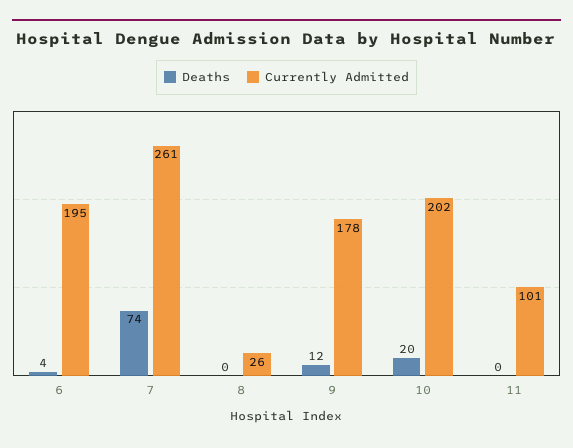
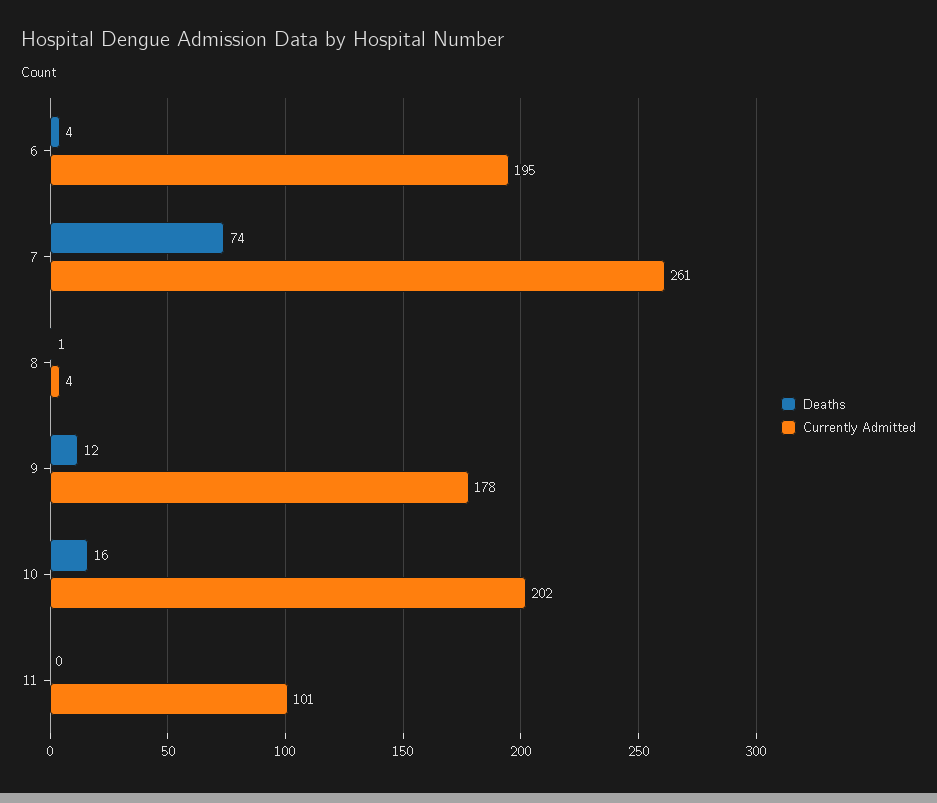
Deaths, 8: 0 -> 1
Currently Admitted, 8: 26 -> 4
Deaths, 10: 20 -> 16

